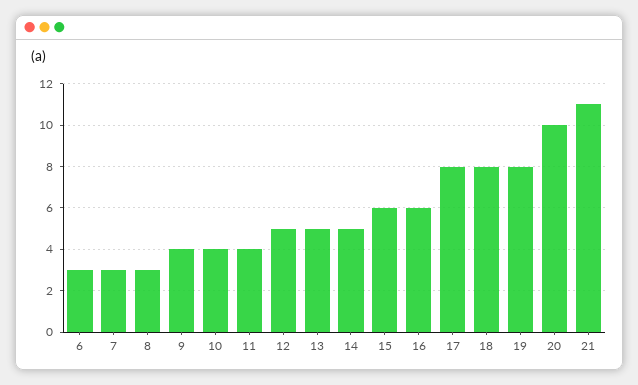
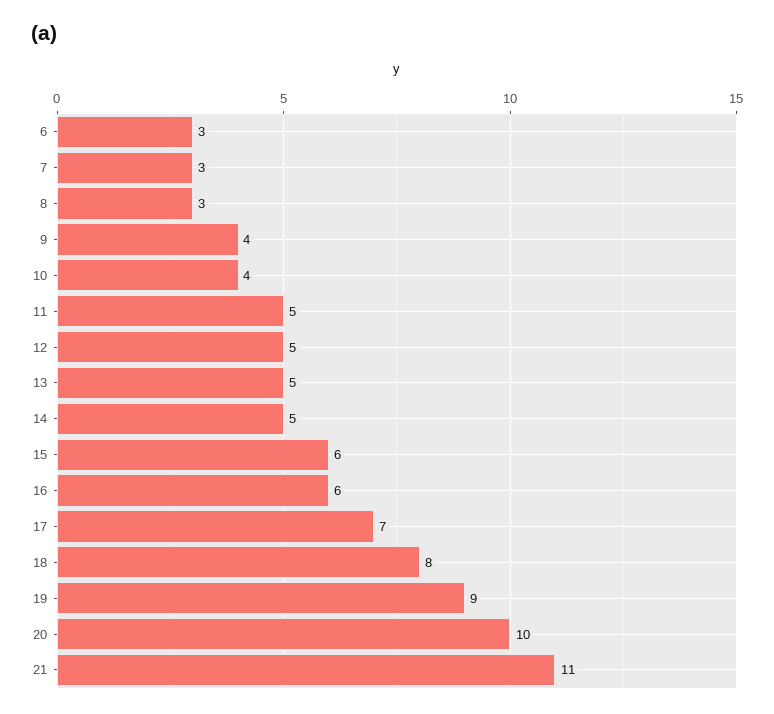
11: 4 -> 5
17: 8 -> 7
19: 8 -> 9

